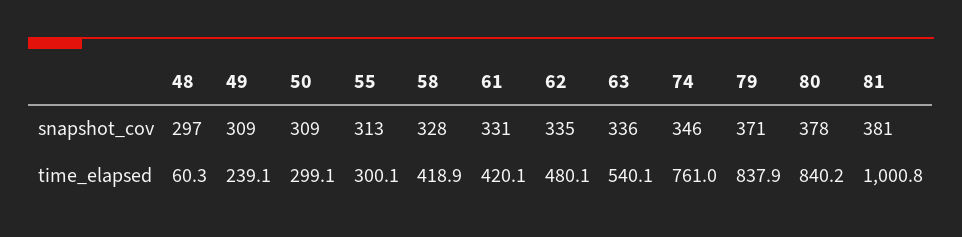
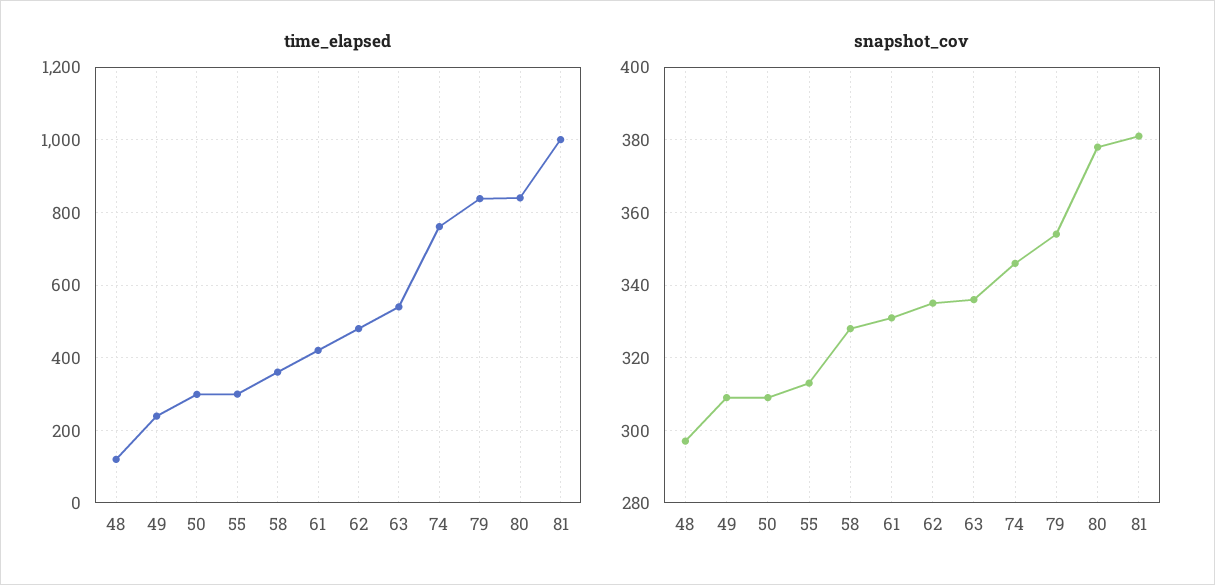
snapshot_cov, 79: 371 -> 355
time_elapsed, 48: 60.3 -> 120
time_elapsed, 58: 418.9 -> 360

